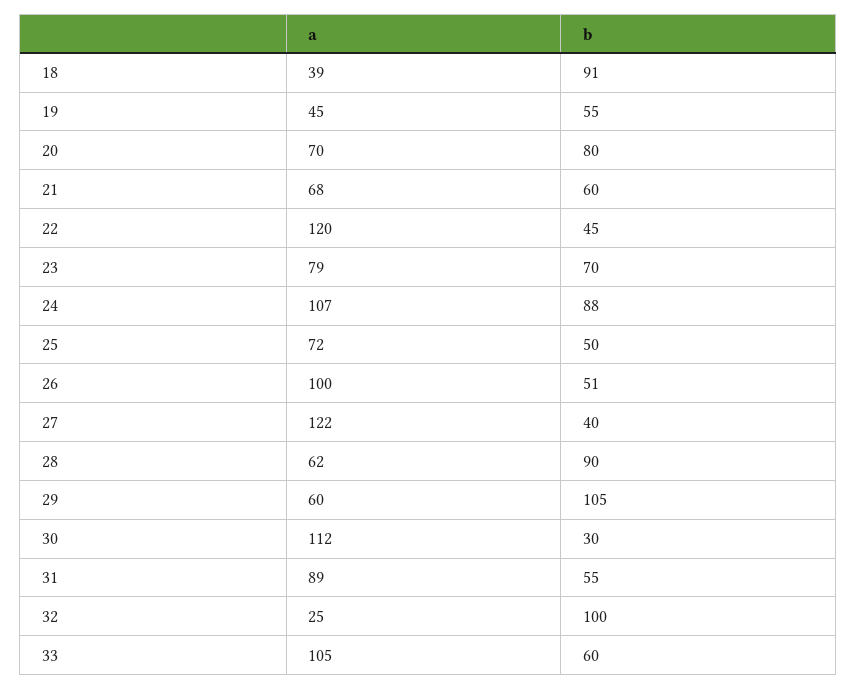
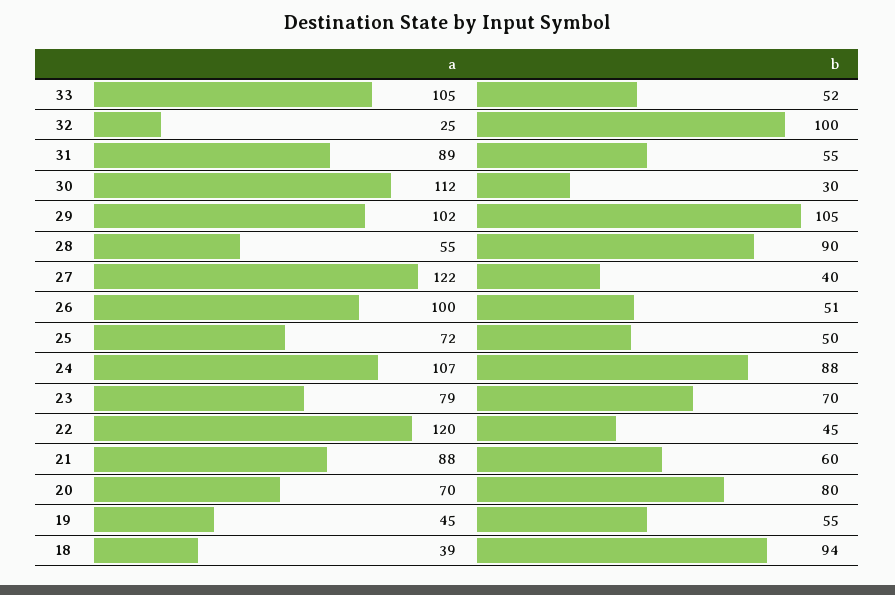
b, 18: 91 -> 94
a, 21: 68 -> 88
a, 28: 62 -> 55
a, 29: 60 -> 102
b, 33: 60 -> 52

